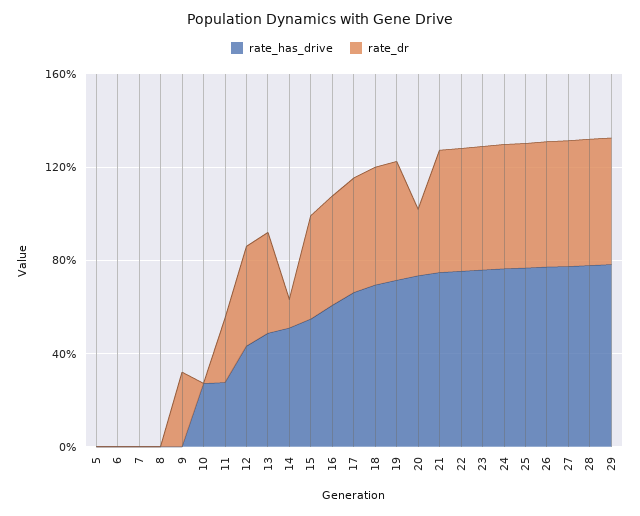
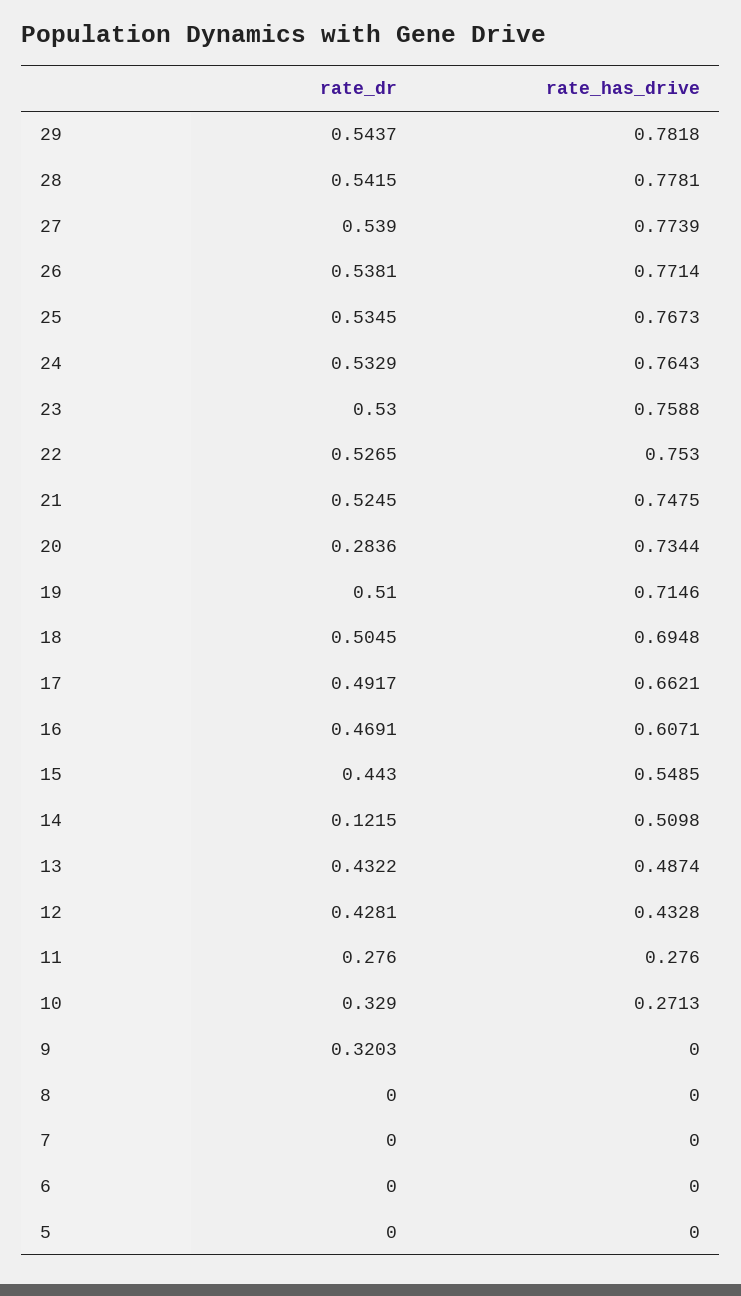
rate_dr, 10: 0 -> 0.329

